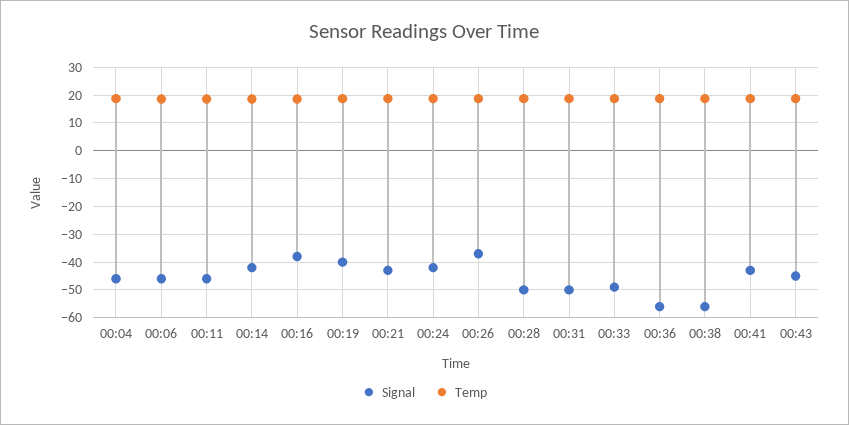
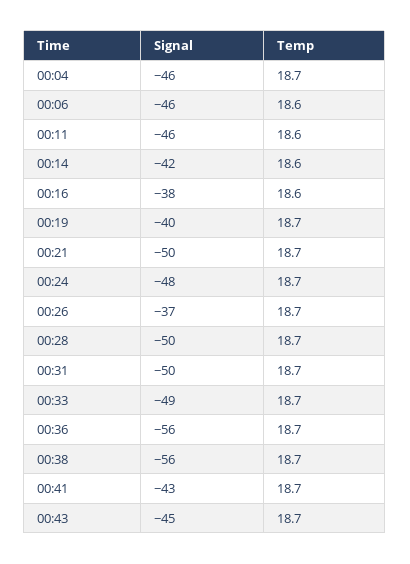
Signal, 00:21: -42.5 -> -50
Signal, 00:24: -42.5 -> -48

